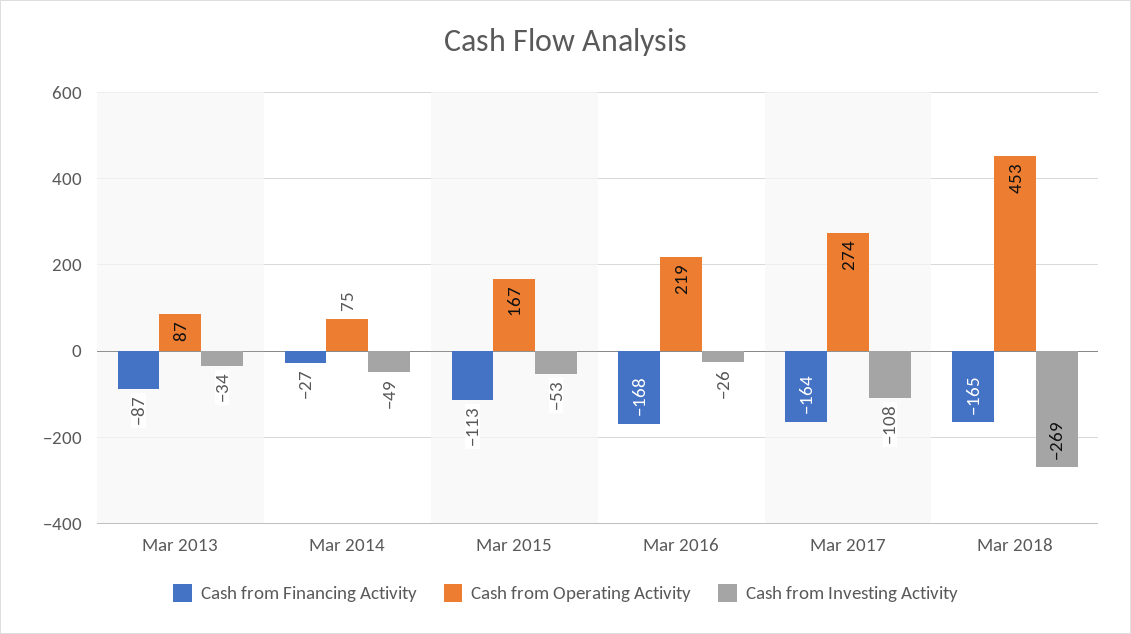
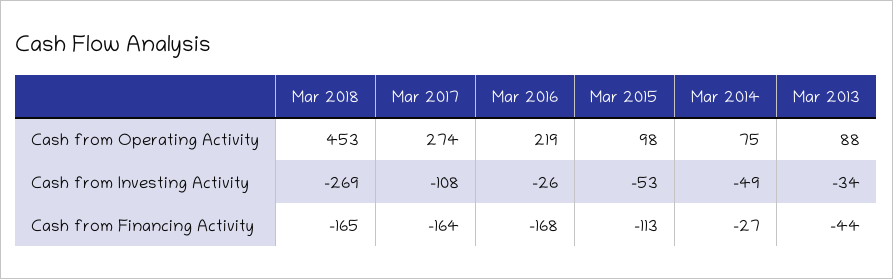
Cash from Financing Activity, Mar 2013: -87 -> -44
Cash from Operating Activity, Mar 2013: 87 -> 88
Cash from Operating Activity, Mar 2015: 167 -> 98

